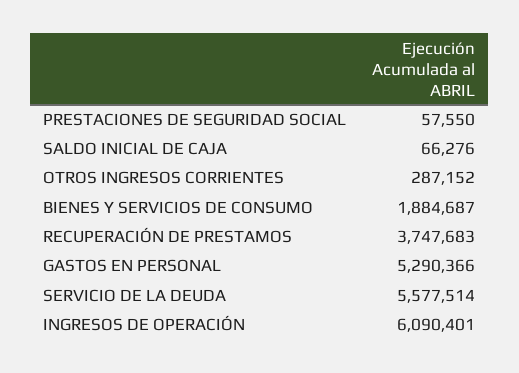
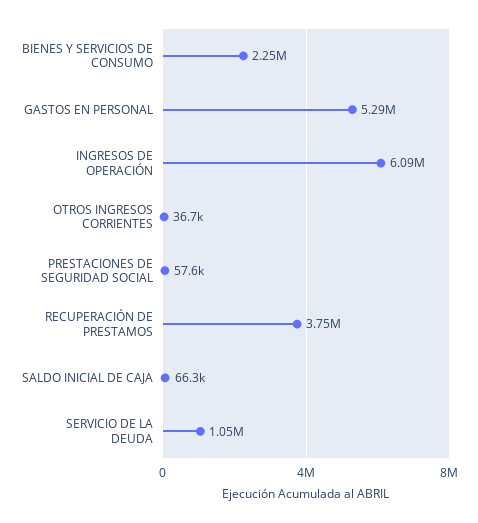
OTROS INGRESOS CORRIENTES: 287152 -> 36700
BIENES Y SERVICIOS DE CONSUMO: 1884687 -> 2250000
SERVICIO DE LA DEUDA: 5577514 -> 1050000

